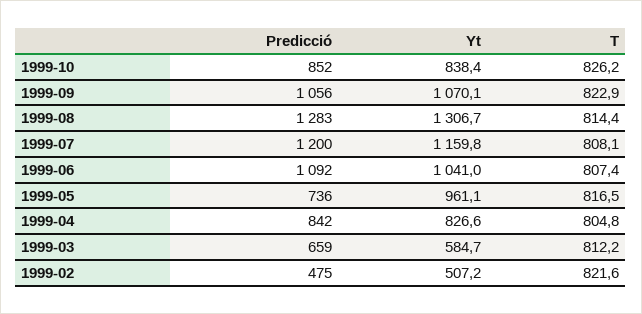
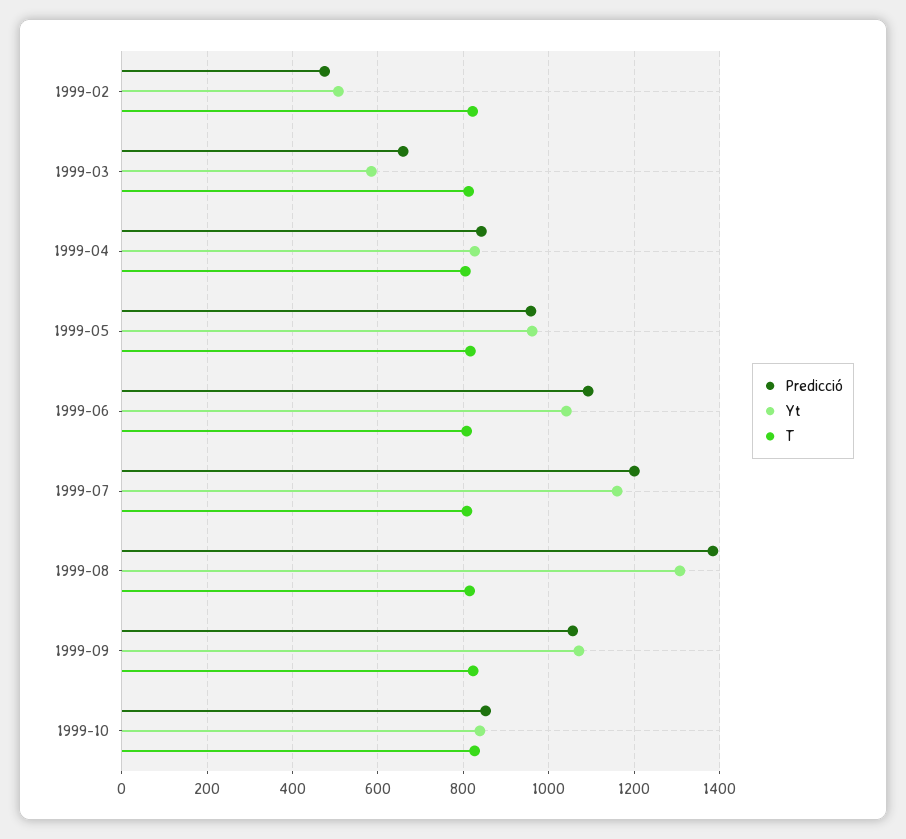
Predicció, 1999-08: 1283 -> 1380
Predicció, 1999-05: 736 -> 960

